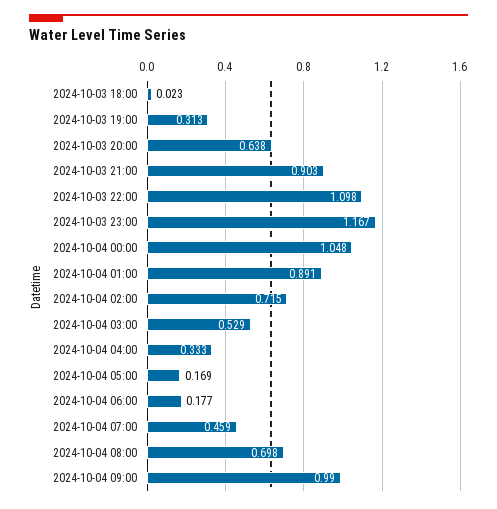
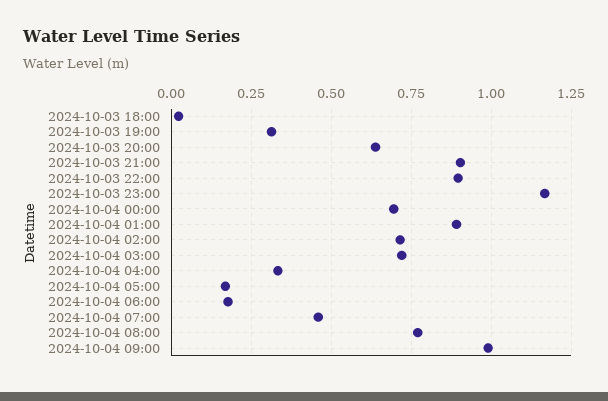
2024-10-03 22:00: 1.098 -> 0.9
2024-10-04 00:00: 1.048 -> 0.7
2024-10-04 03:00: 0.529 -> 0.725
2024-10-04 08:00: 0.698 -> 0.775

